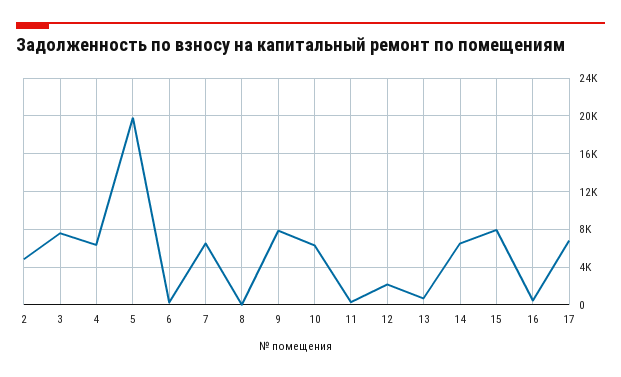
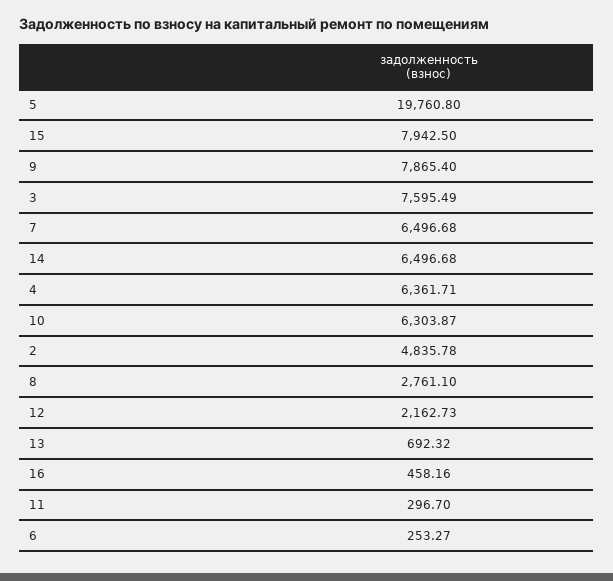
8: 0 -> 2761.1
17: 7000 -> none

